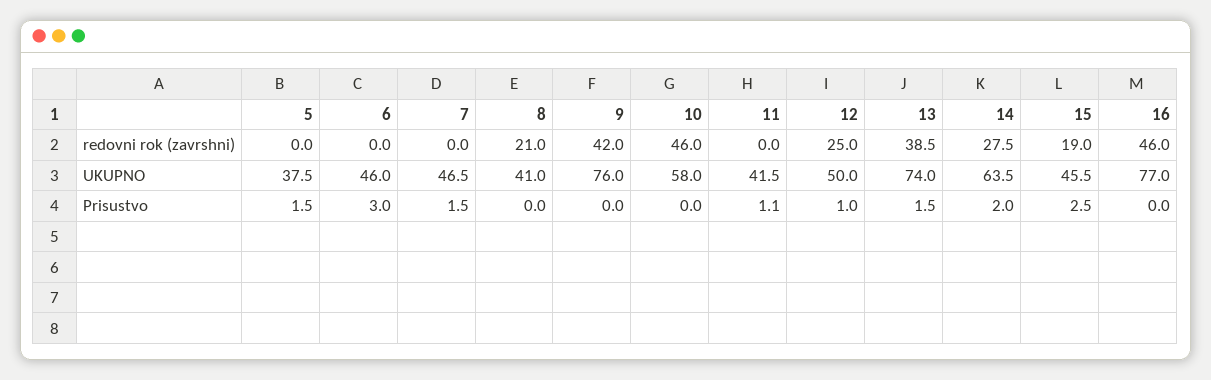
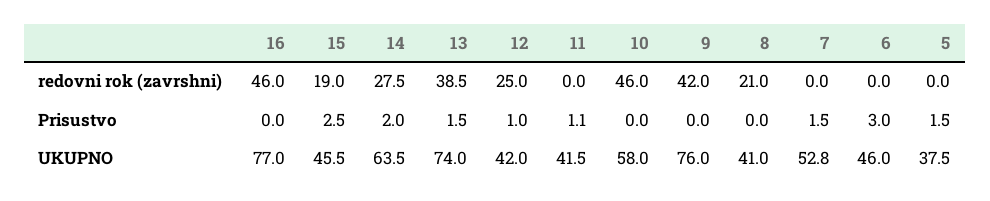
7, UKUPNO: 46.5 -> 52.8
12, UKUPNO: 50 -> 42

